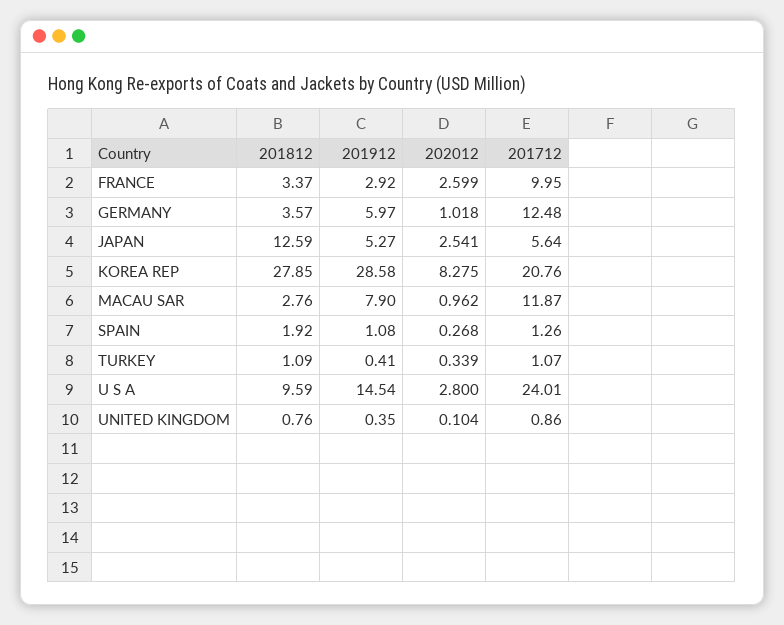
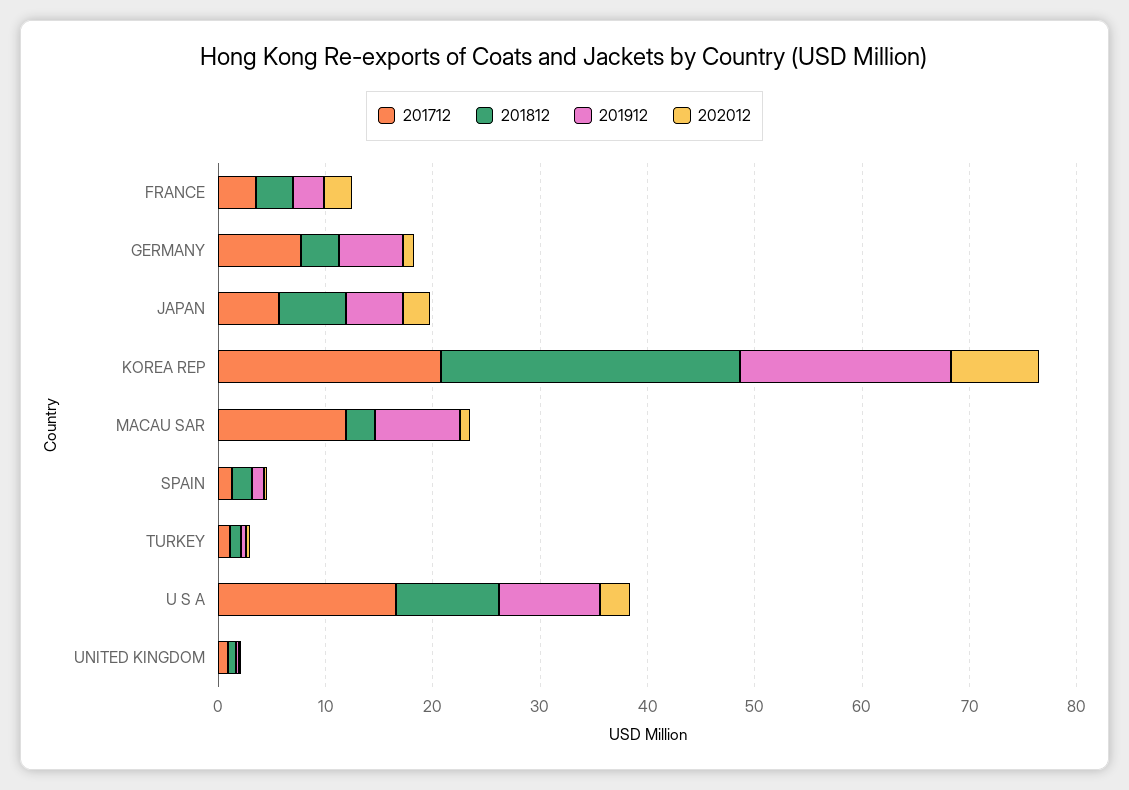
201712, FRANCE: 9.95 -> 4
201712, GERMANY: 12.48 -> 8
201812, JAPAN: 12.59 -> 6
201912, KOREA REP: 28.58 -> 20
201912, U S A: 14.54 -> 10
201712, U S A: 24.01 -> 16

